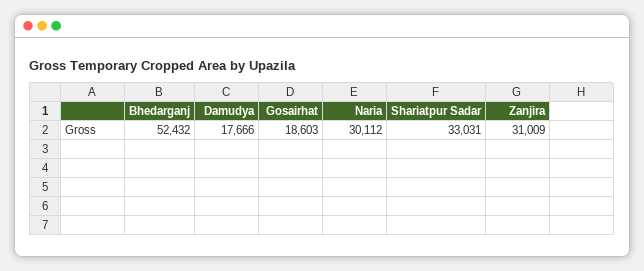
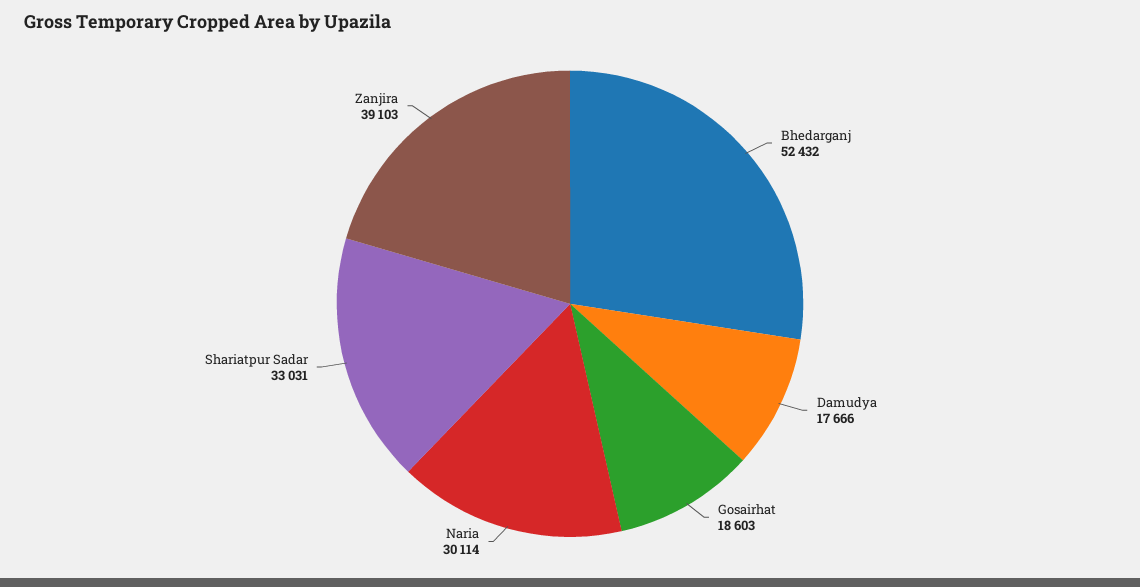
Naria: 30112 -> 30114
Zanjira: 31009 -> 39103

